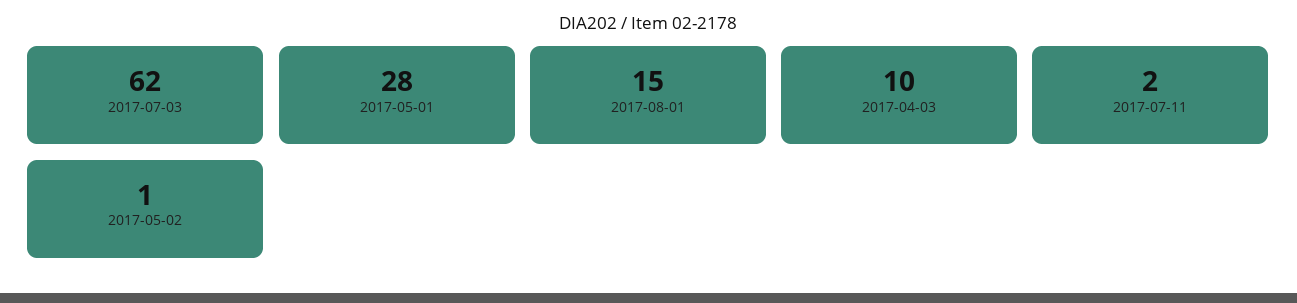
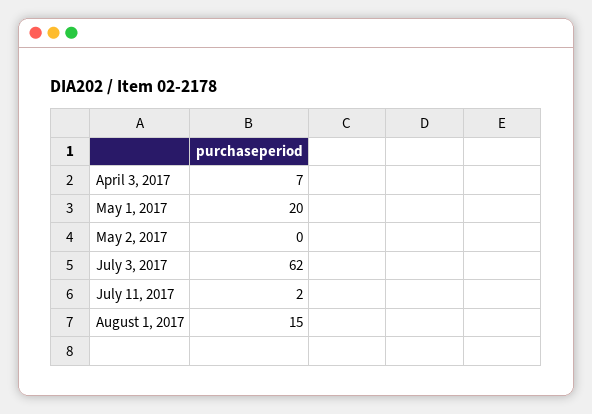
2017-05-01: 28 -> 20
2017-04-03: 10 -> 7
2017-05-02: 1 -> 0

